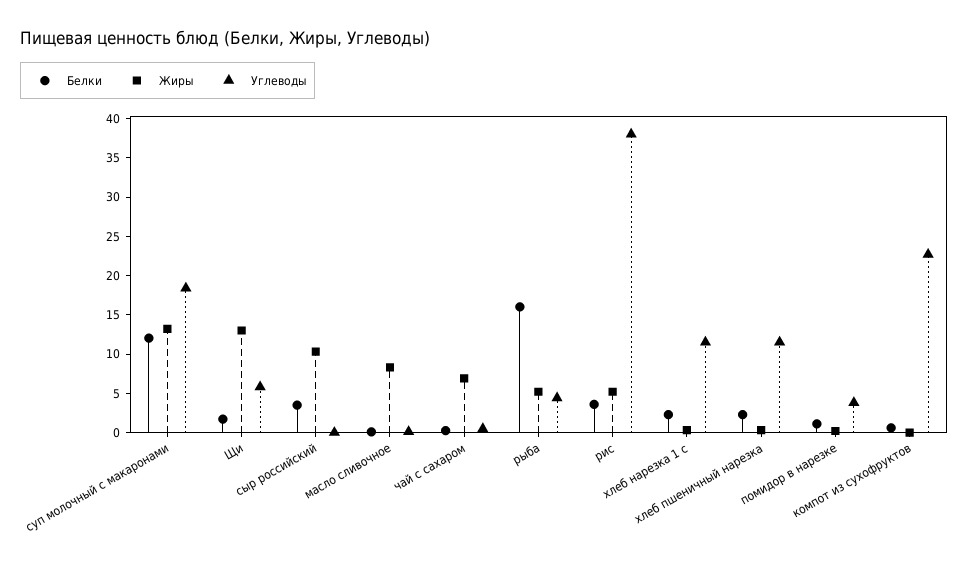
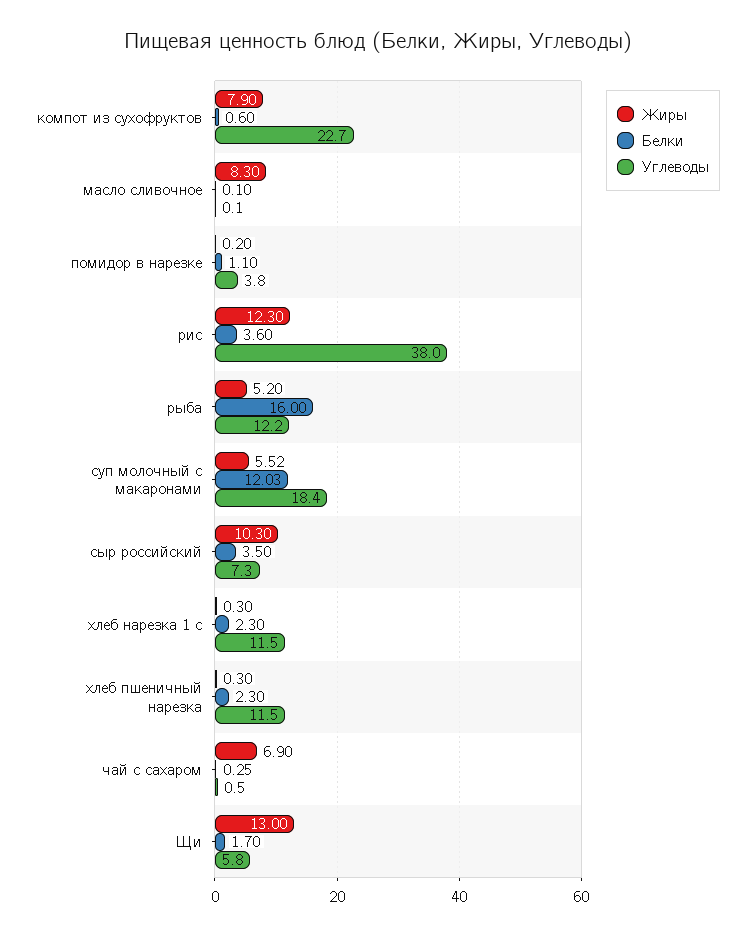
Жиры, суп молочный с макаронами: 12.5 -> 5.52
Углеводы, сыр российский: 0 -> 7.3
Углеводы, рыба: 5 -> 12.2
Жиры, рис: 5 -> 12.3
Жиры, компот из сухофруктов: 0 -> 7.9

